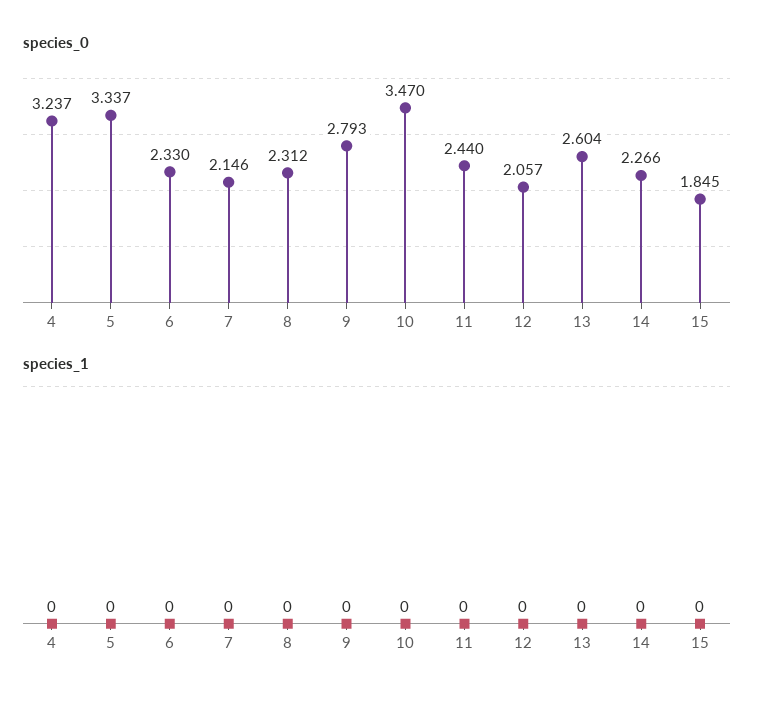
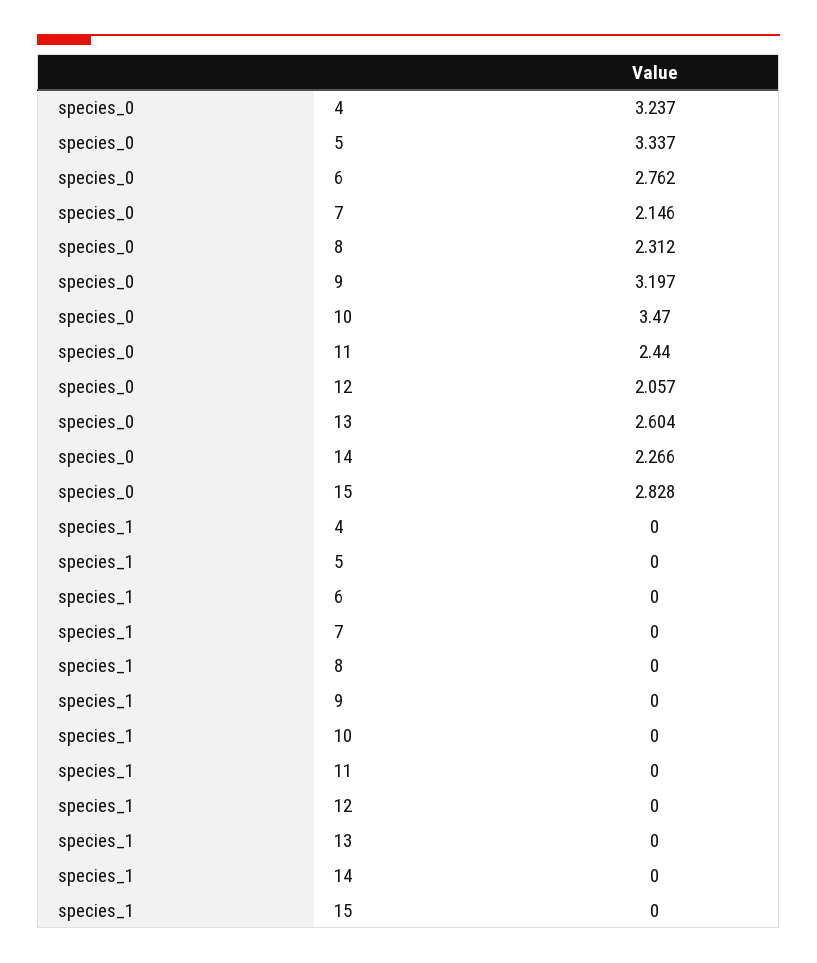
species_0, 6: 2.33 -> 2.762
species_0, 9: 2.793 -> 3.197
species_0, 15: 1.845 -> 2.828

